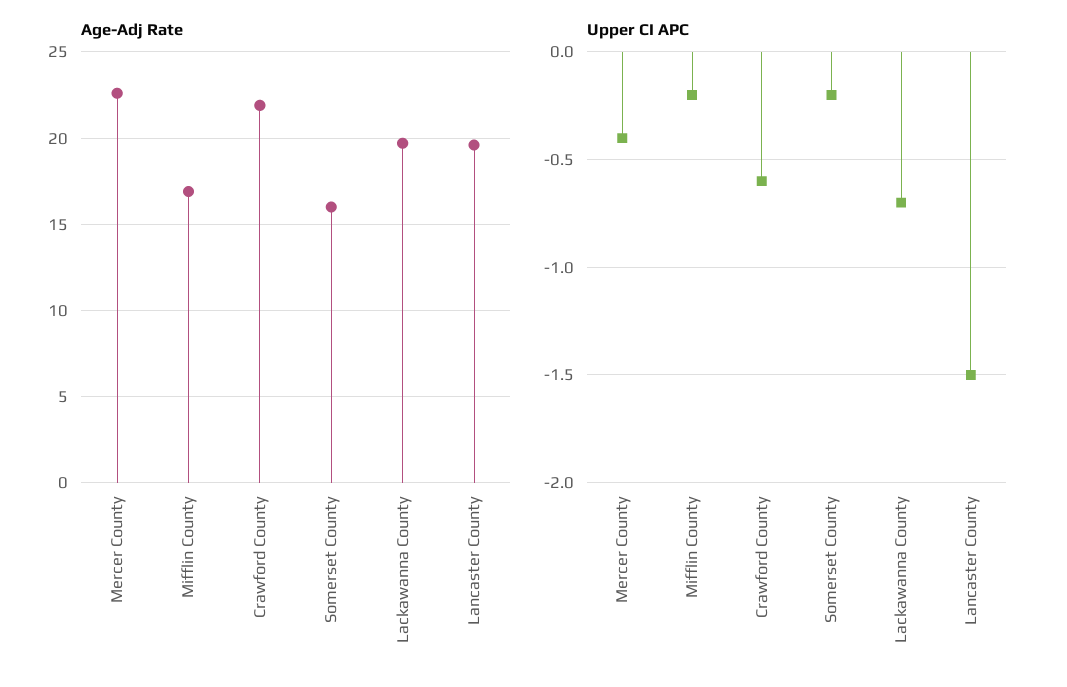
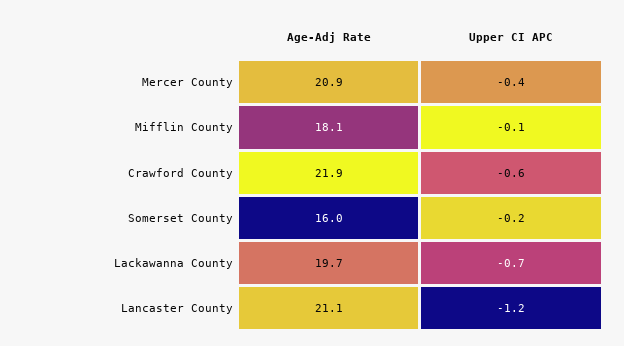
Age-Adj Rate, Mercer County: 22.5 -> 20.9
Age-Adj Rate, Mifflin County: 17 -> 18.1
Age-Adj Rate, Lancaster County: 19.5 -> 21.1
Upper CI APC, Mifflin County: -0.2 -> -0.1
Upper CI APC, Lancaster County: -1.5 -> -1.2

